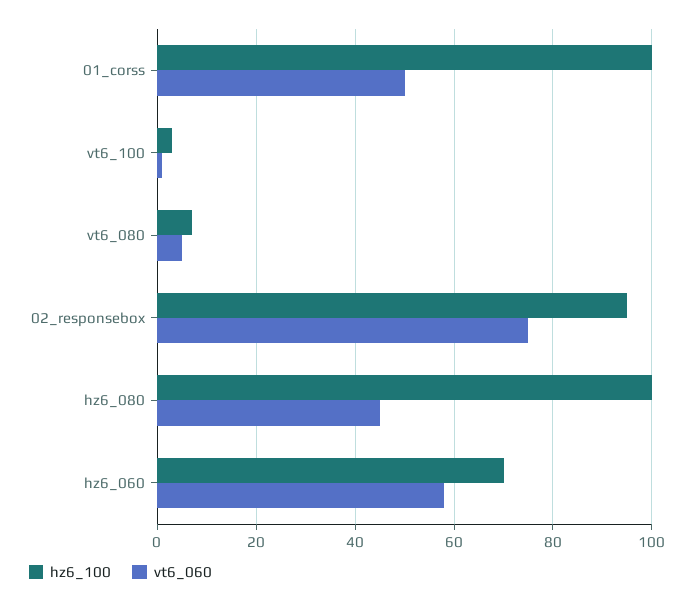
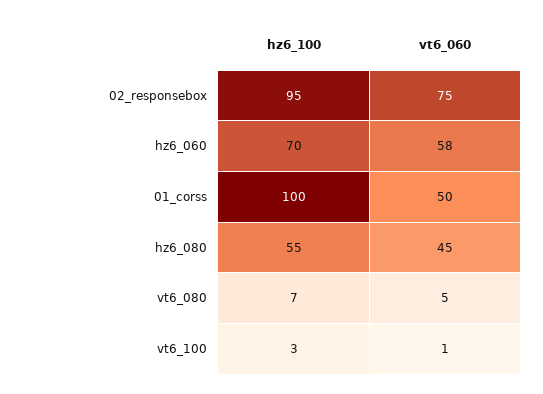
hz6_100, hz6_080: 100 -> 55

